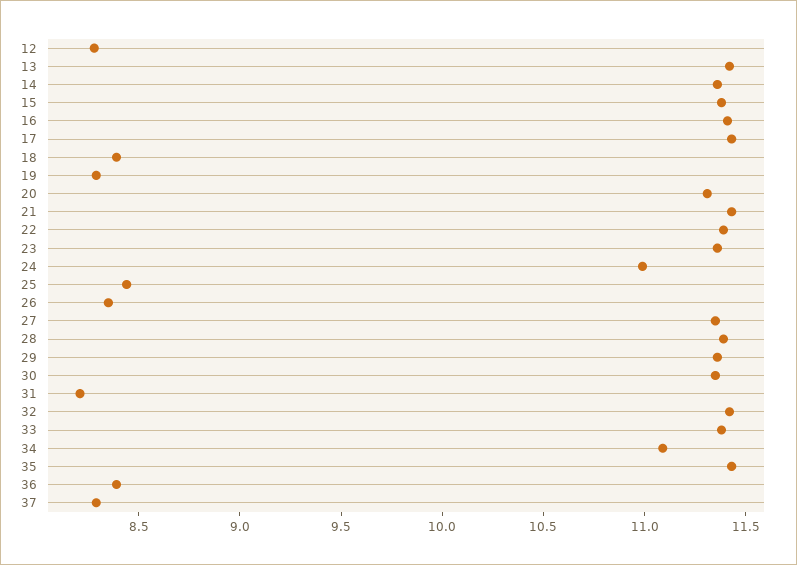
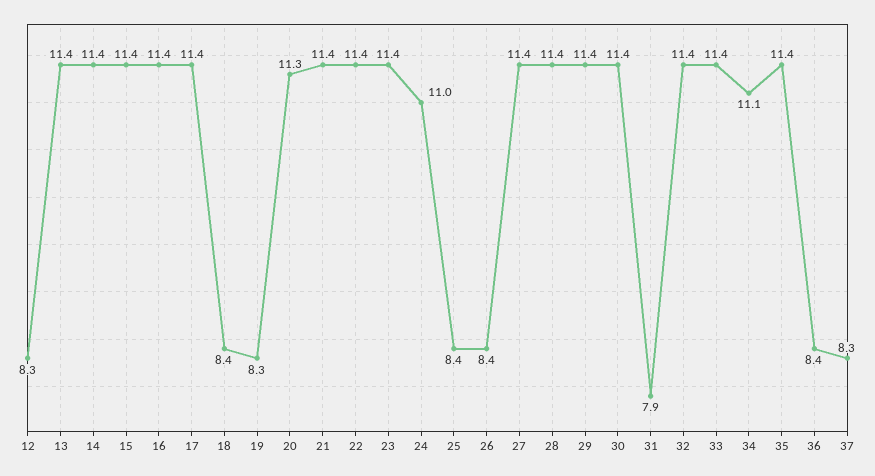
31: 8.2 -> 7.9

